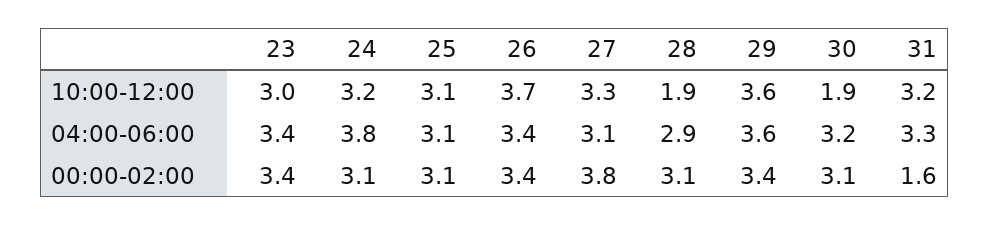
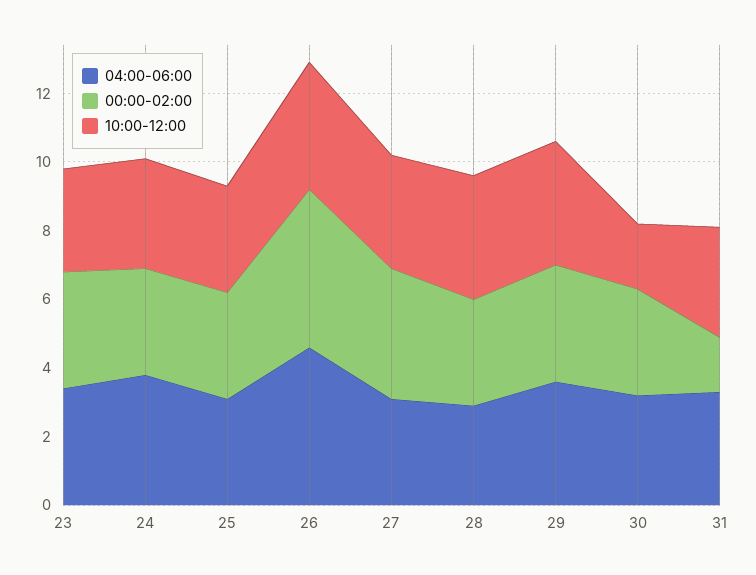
10:00-12:00, 28: 1.9 -> 3.5
04:00-06:00, 26: 3.4 -> 4.5
00:00-02:00, 26: 3.4 -> 4.5

